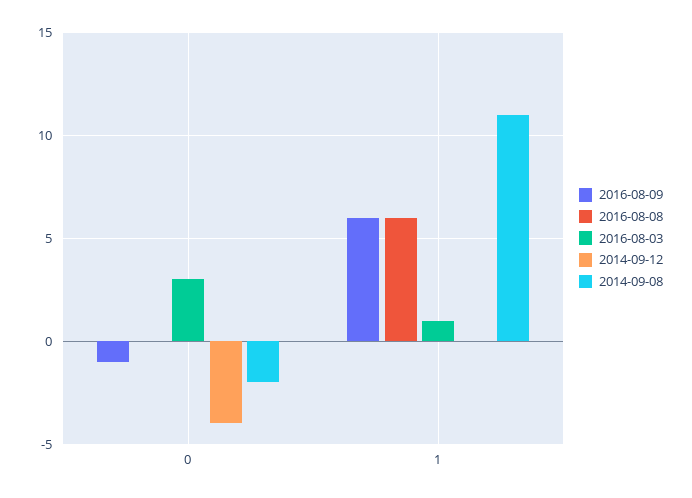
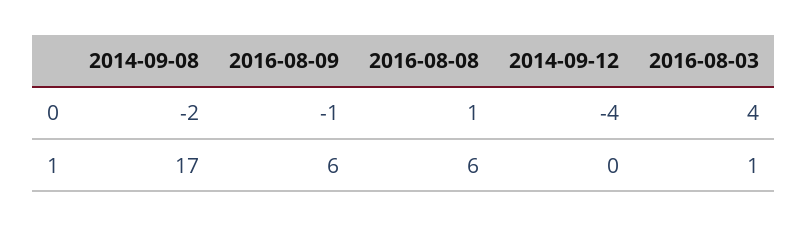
2016-08-08, 0: 0 -> 1
2016-08-03, 0: 3 -> 4
2014-09-08, 1: 11 -> 17

